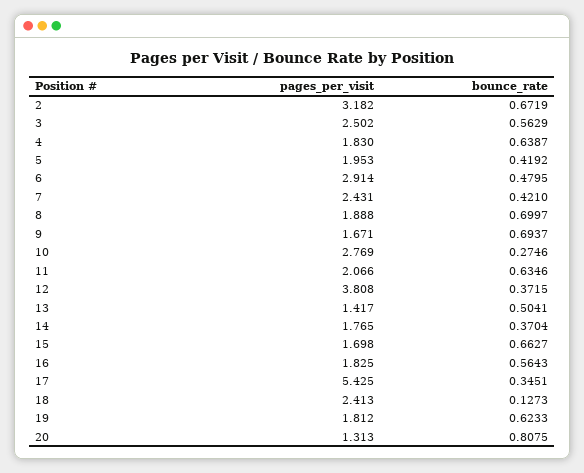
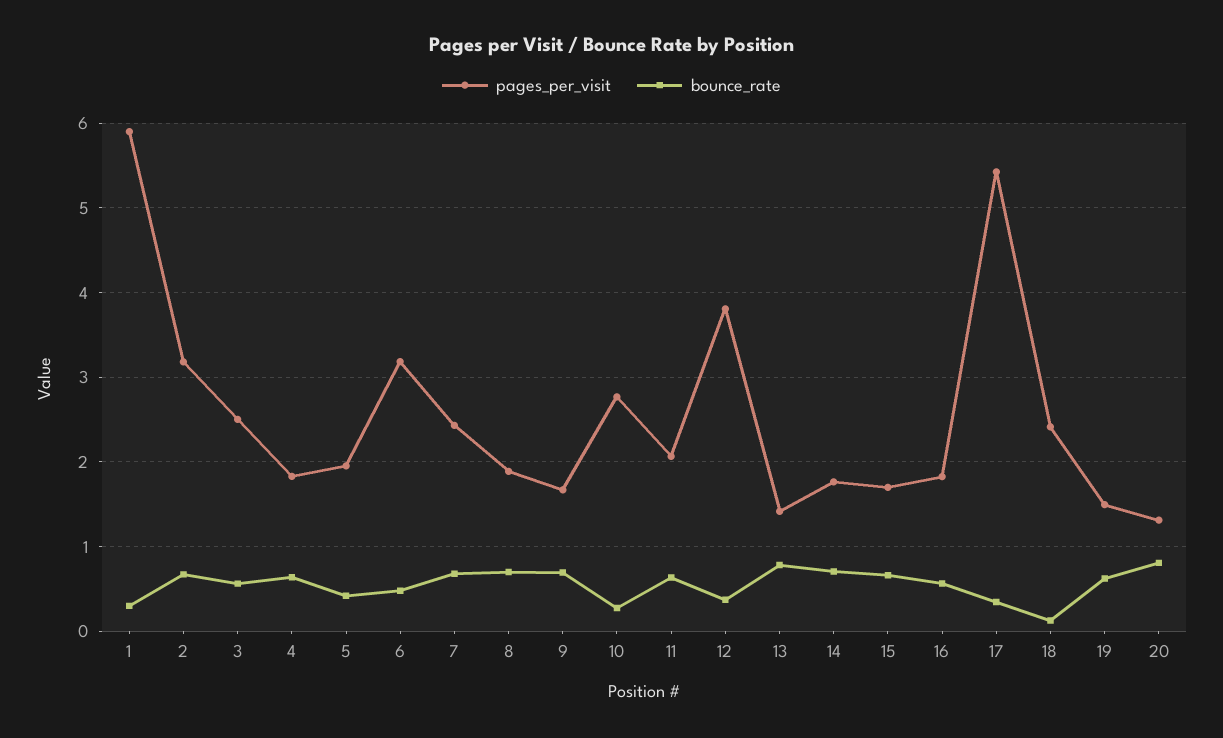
pages_per_visit, 6: 2.914 -> 3.2
bounce_rate, 7: 0.421 -> 0.7
bounce_rate, 13: 0.5041 -> 0.8
bounce_rate, 14: 0.3704 -> 0.7
pages_per_visit, 19: 1.812 -> 1.5
pages_per_visit, 1: none -> 5.9
bounce_rate, 1: none -> 0.3

